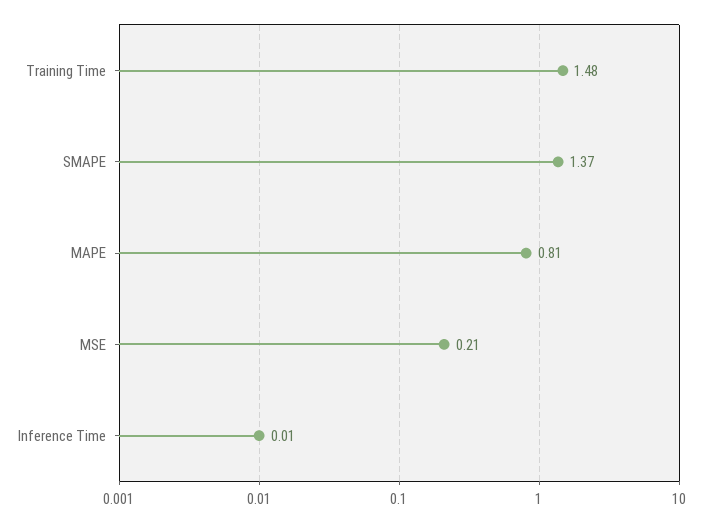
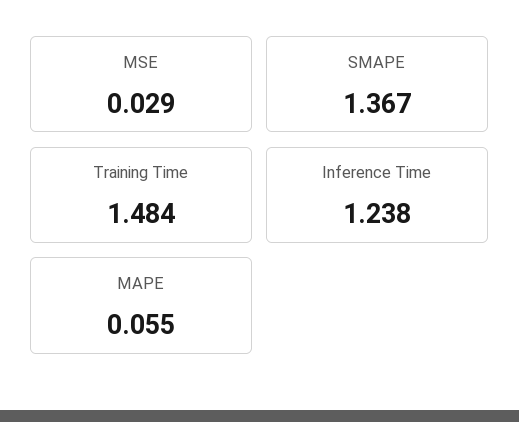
MAPE: 0.81 -> 0.055
MSE: 0.21 -> 0.029
Inference Time: 0.01 -> 1.238

